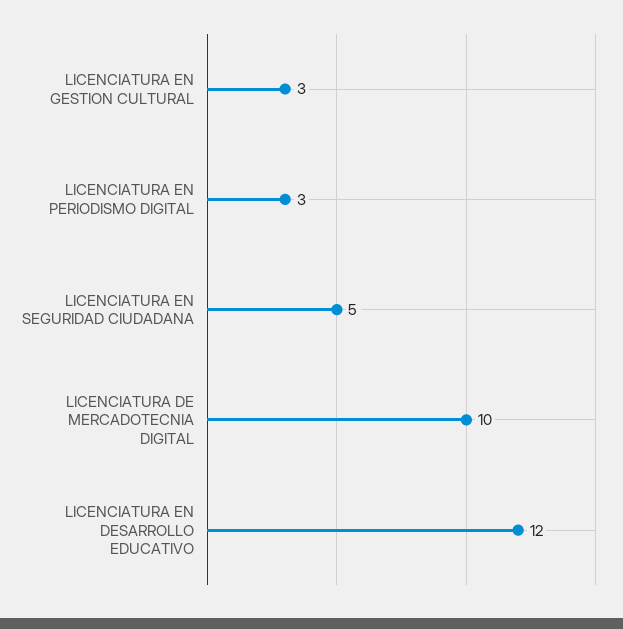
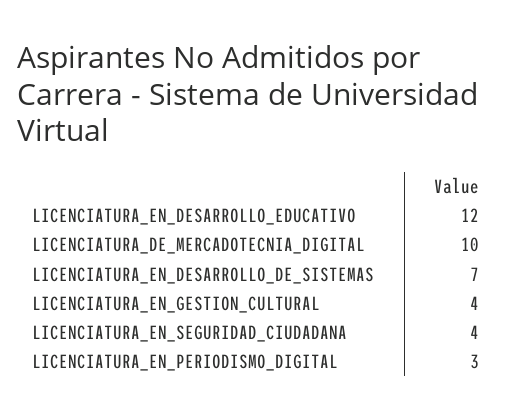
LICENCIATURA EN GESTION CULTURAL: 3 -> 4
LICENCIATURA EN SEGURIDAD CIUDADANA: 5 -> 4
LICENCIATURA_EN_DESARROLLO_DE_SISTEMAS: none -> 7

